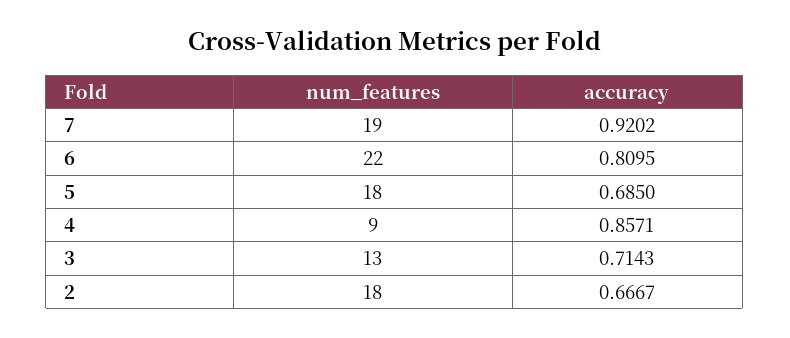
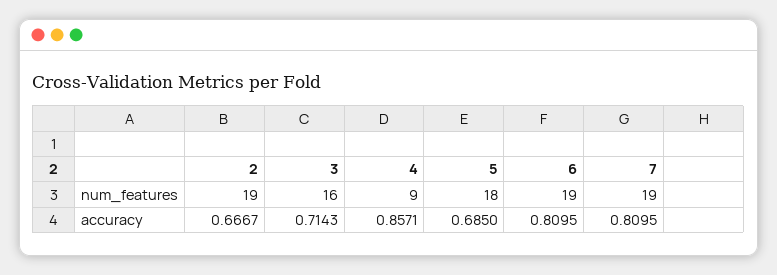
accuracy, 7: 0.9202 -> 0.8095
num_features, 6: 22 -> 19
num_features, 3: 13 -> 16
num_features, 2: 18 -> 19

